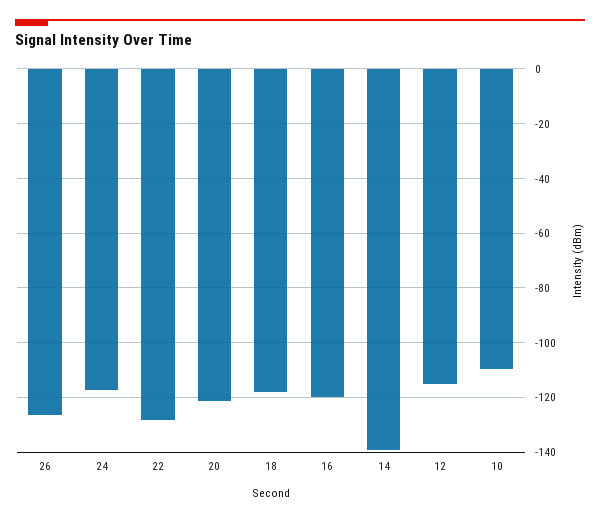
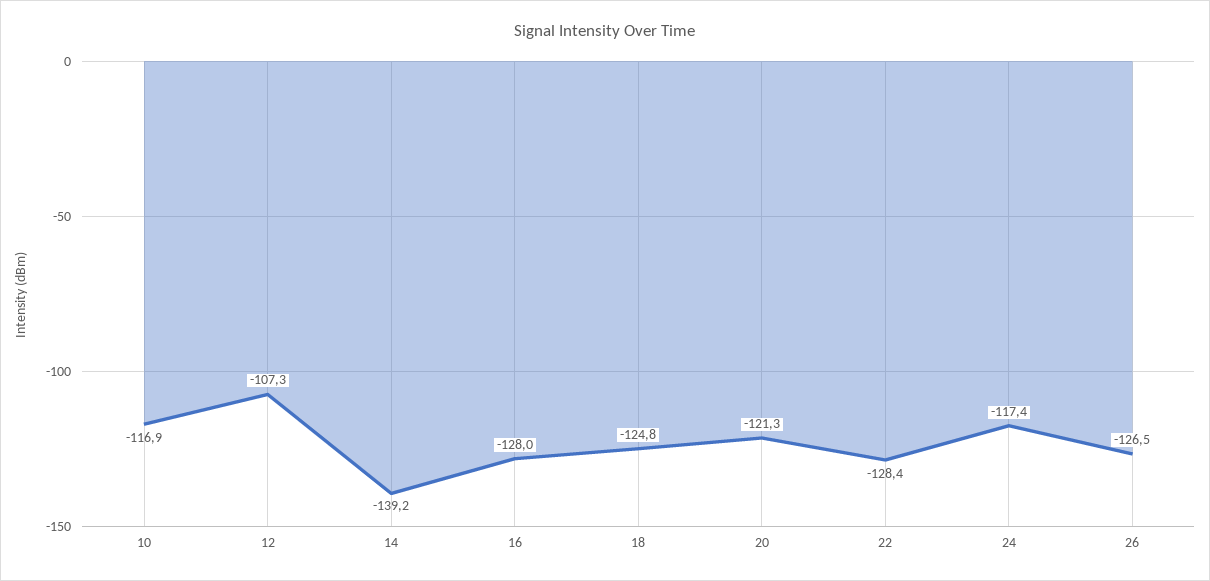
18: -117.5 -> -124.8
16: -120 -> -128
12: -115 -> -107.3
10: -110 -> -116.9

